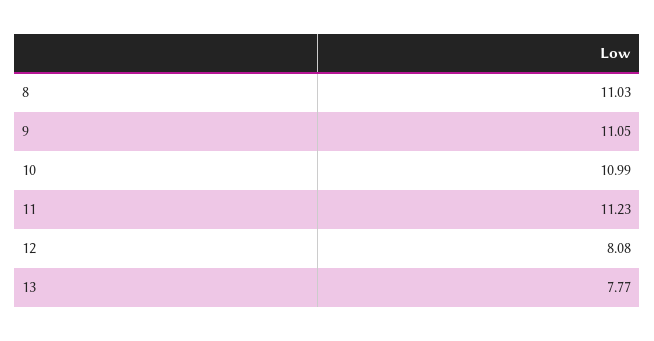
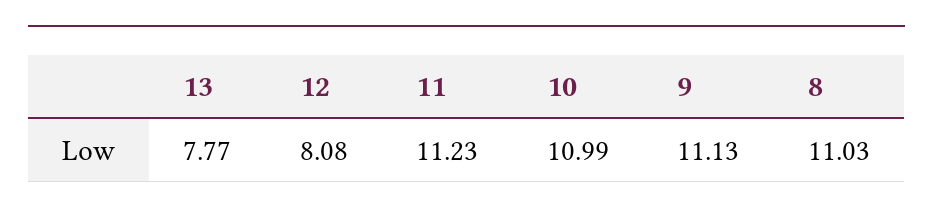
9: 11.05 -> 11.13

